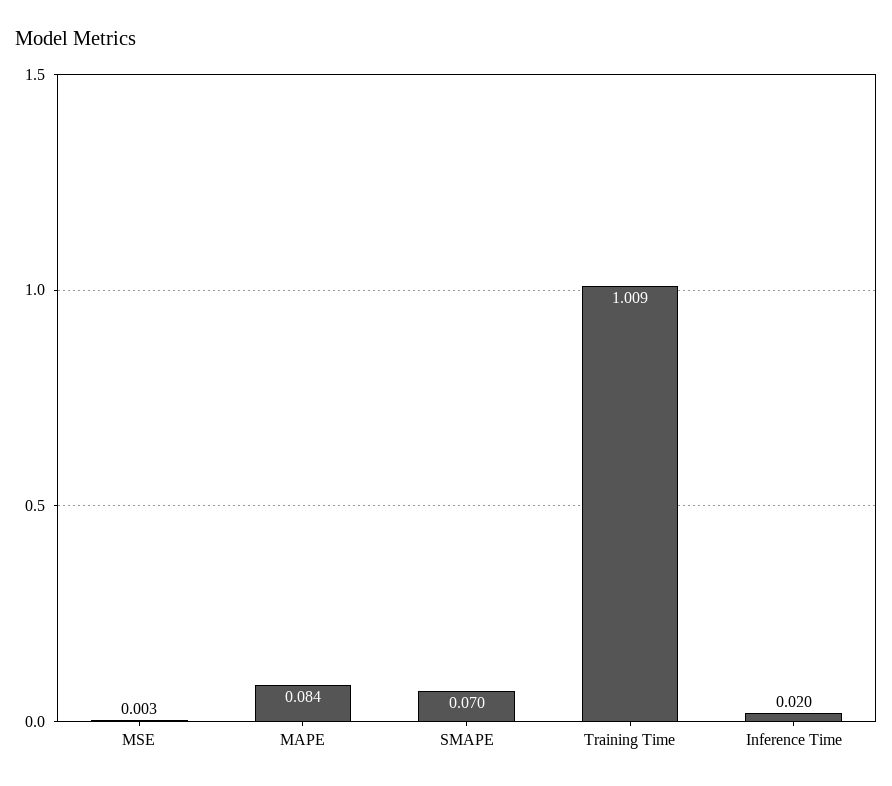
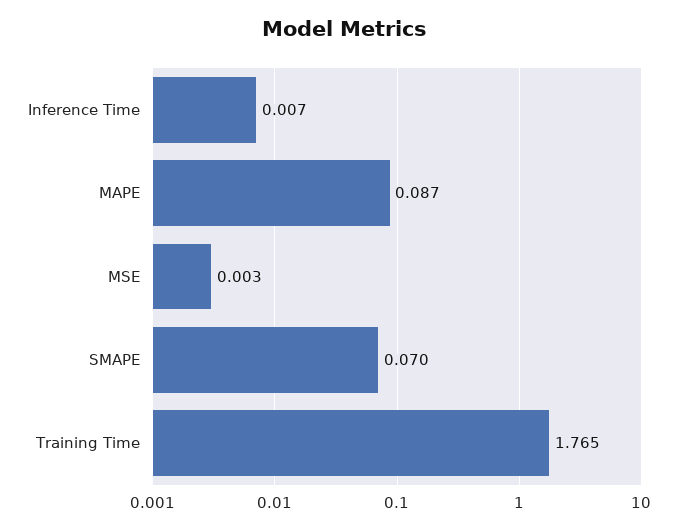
MAPE: 0.084 -> 0.087
Training Time: 1.009 -> 1.765
Inference Time: 0.02 -> 0.007

